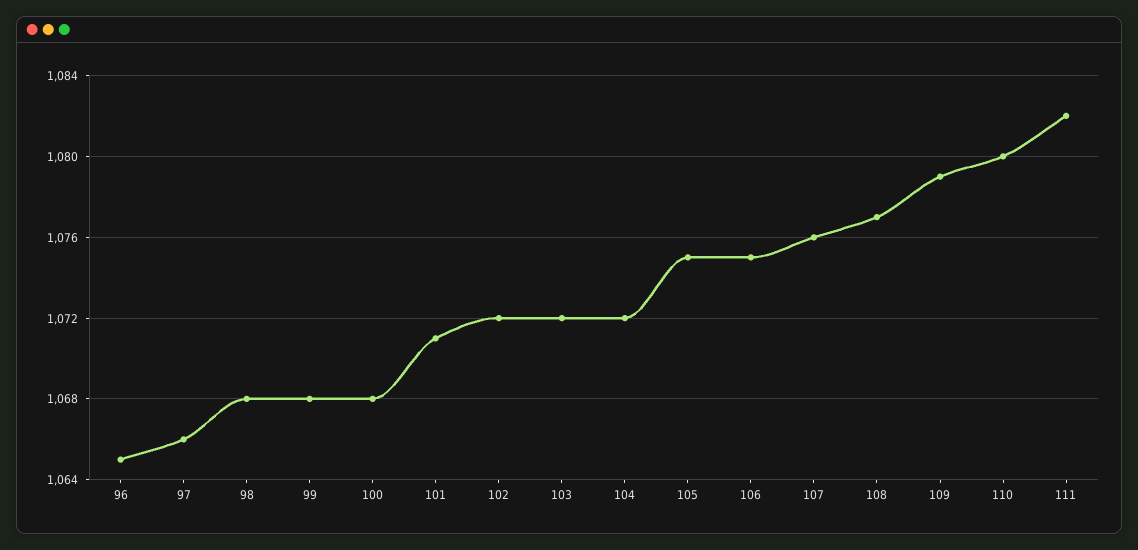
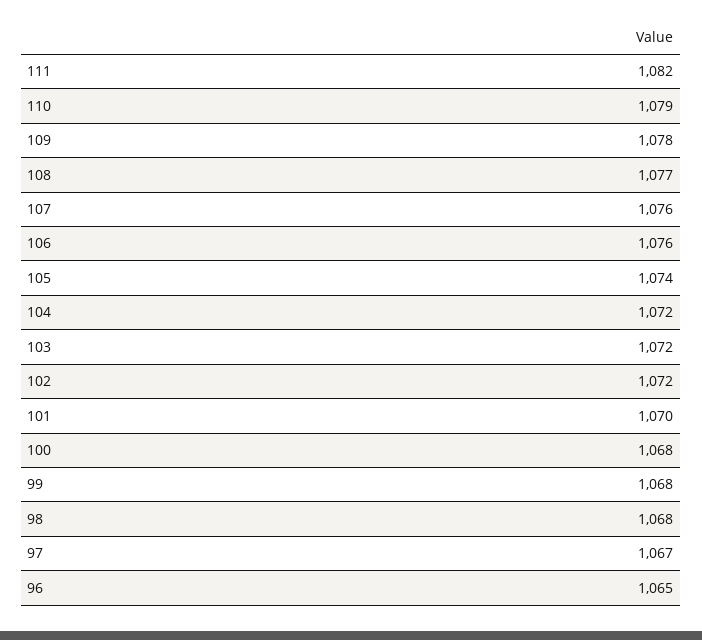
97: 1066 -> 1067
101: 1071 -> 1070
105: 1075 -> 1074
106: 1075 -> 1076
109: 1079 -> 1078
110: 1080 -> 1079

